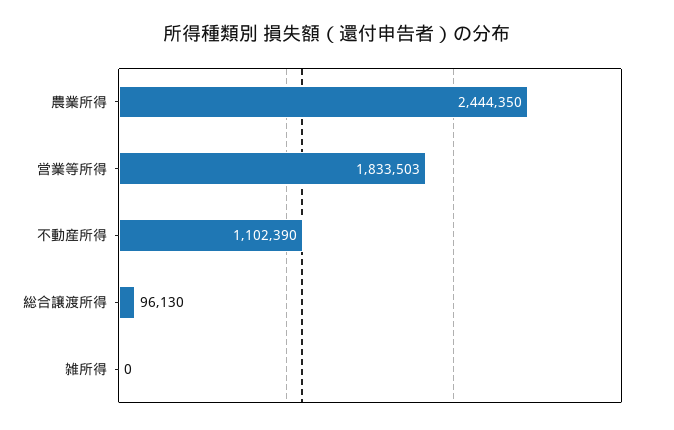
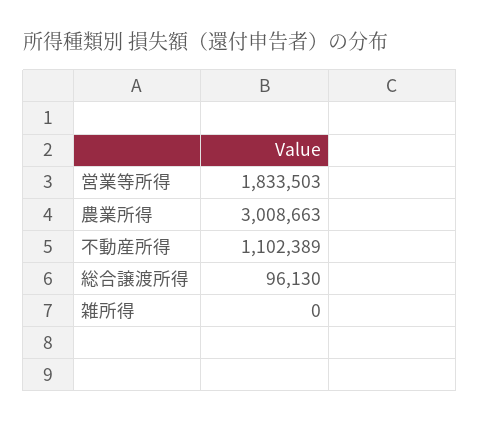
農業所得: 2444350 -> 3008663
不動産所得: 1102390 -> 1102389

